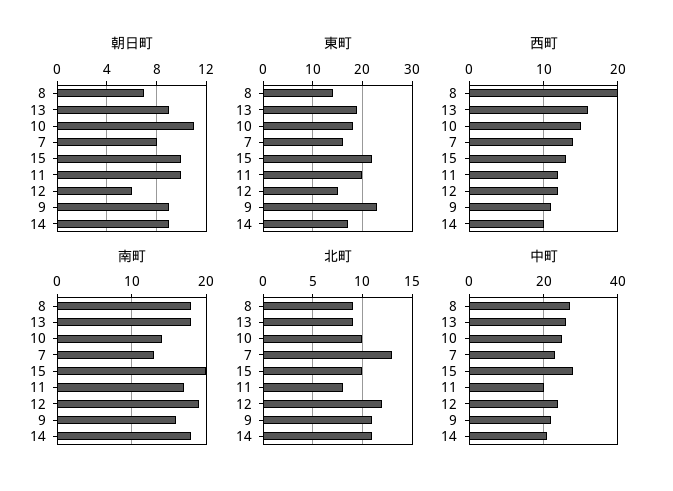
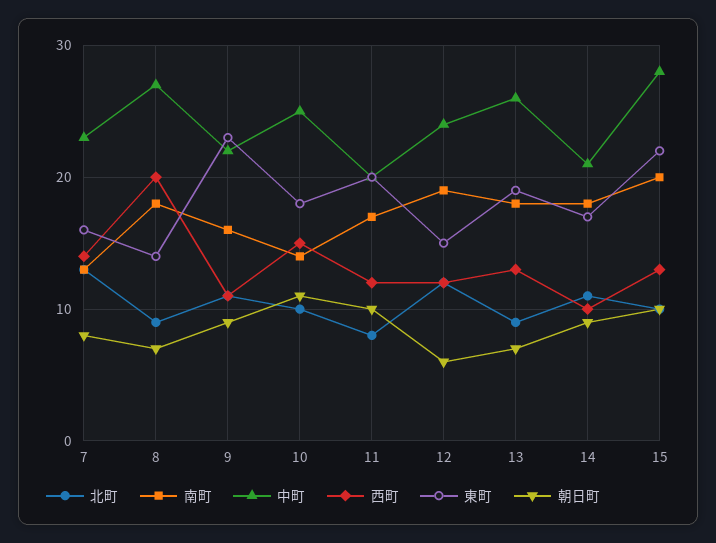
朝日町, 13: 9 -> 7
西町, 13: 16 -> 13

